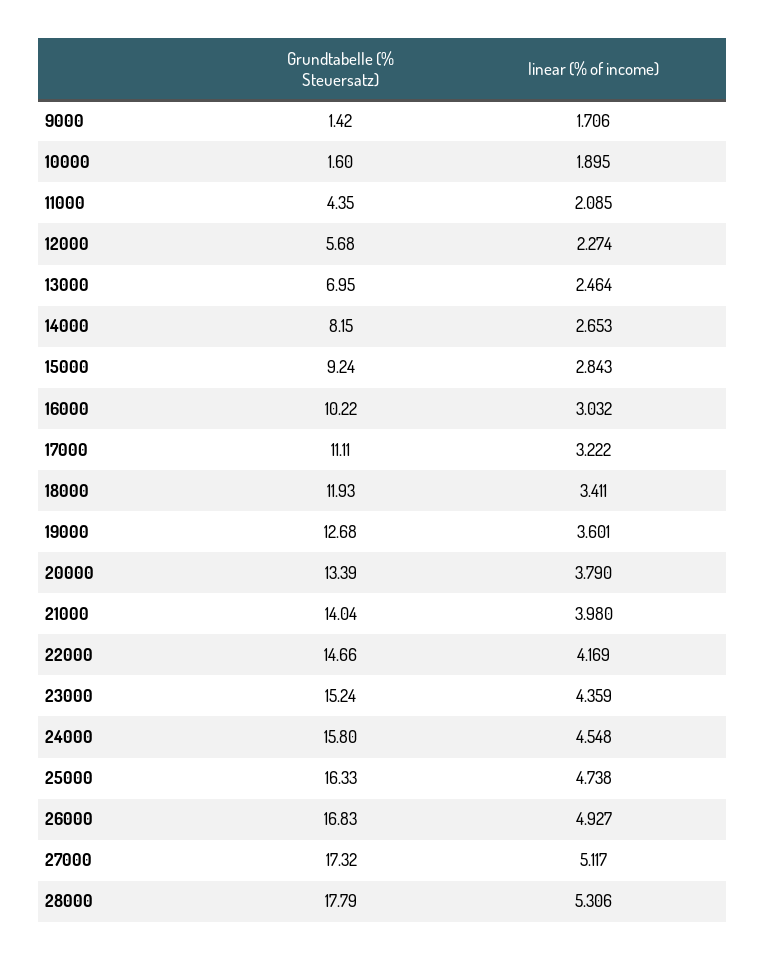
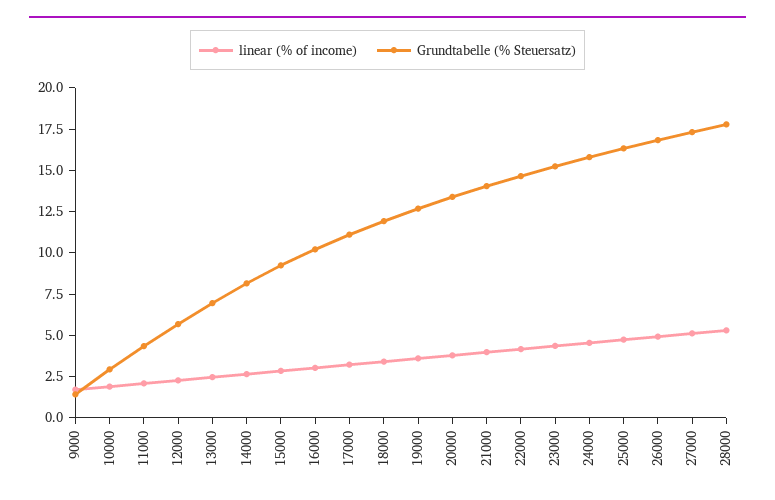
Grundtabelle (% Steuersatz), 10000: 1.6 -> 3

